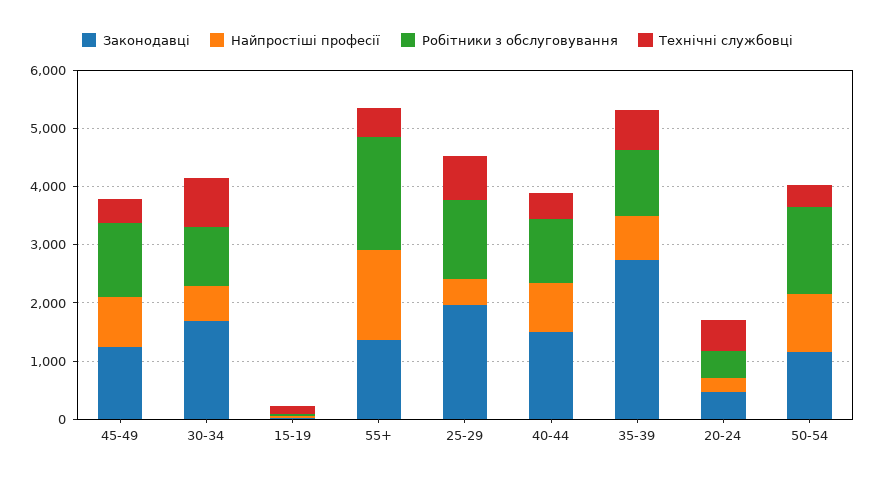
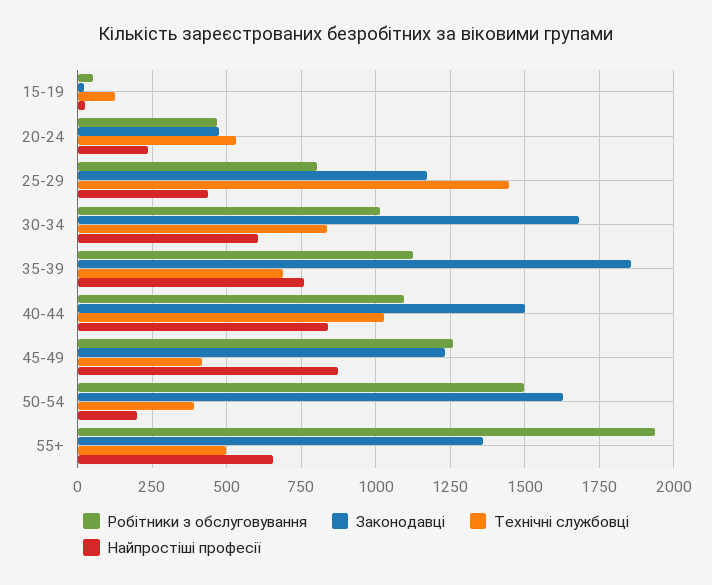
Найпростіші професії, 55+: 1600 -> 650
Законодавці, 25-29: 2000 -> 1175
Робітники з обслуговування, 25-29: 1400 -> 800
Технічні службовці, 25-29: 800 -> 1450
Технічні службовці, 40-44: 400 -> 1025
Законодавці, 35-39: 2800 -> 1850
Законодавці, 50-54: 1200 -> 1625
Найпростіші професії, 50-54: 1000 -> 200

